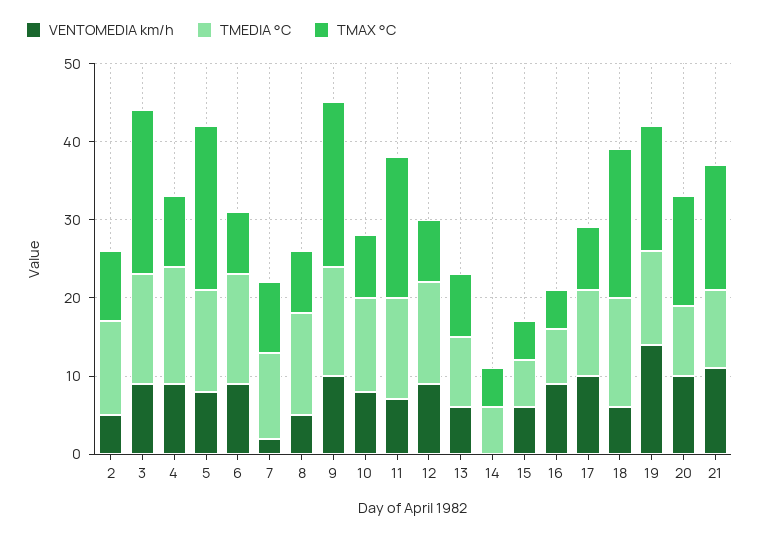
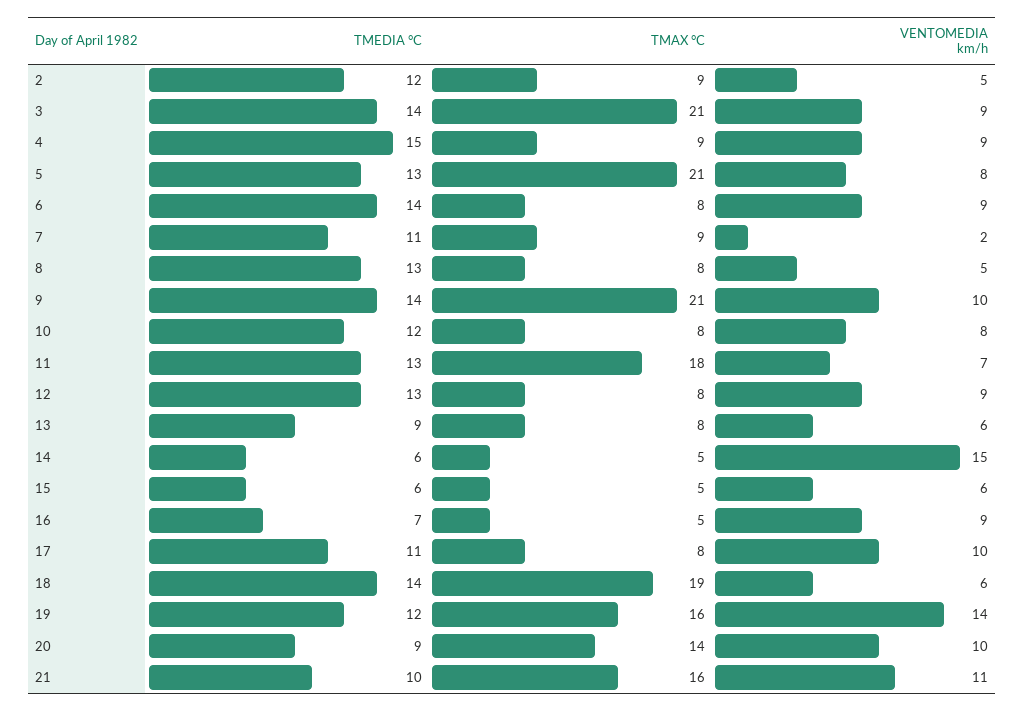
VENTOMEDIA km/h, 14: 0 -> 15

